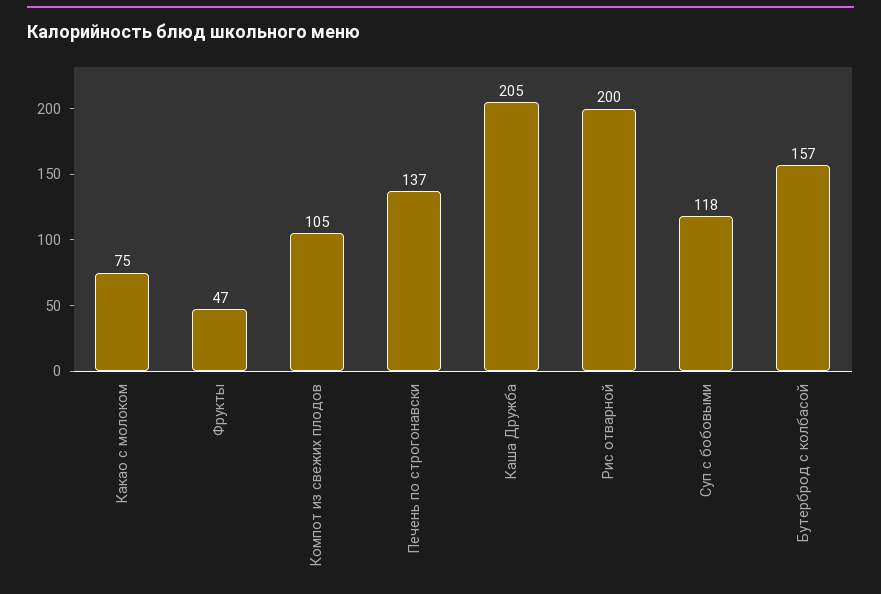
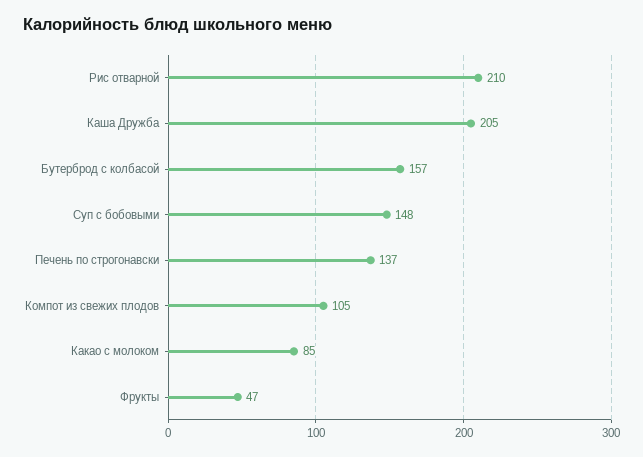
Какао с молоком: 75 -> 85
Рис отварной: 200 -> 210
Суп с бобовыми: 118 -> 148

